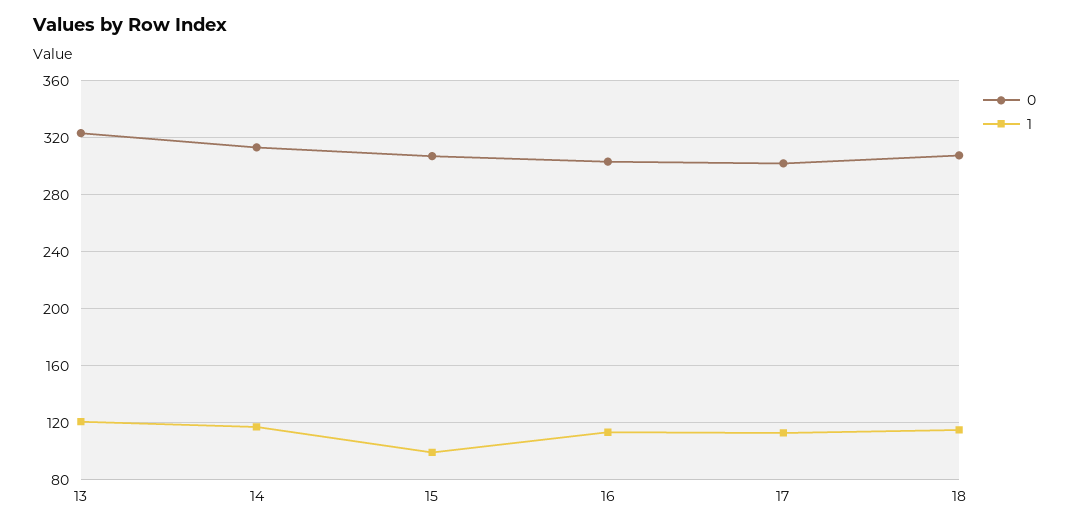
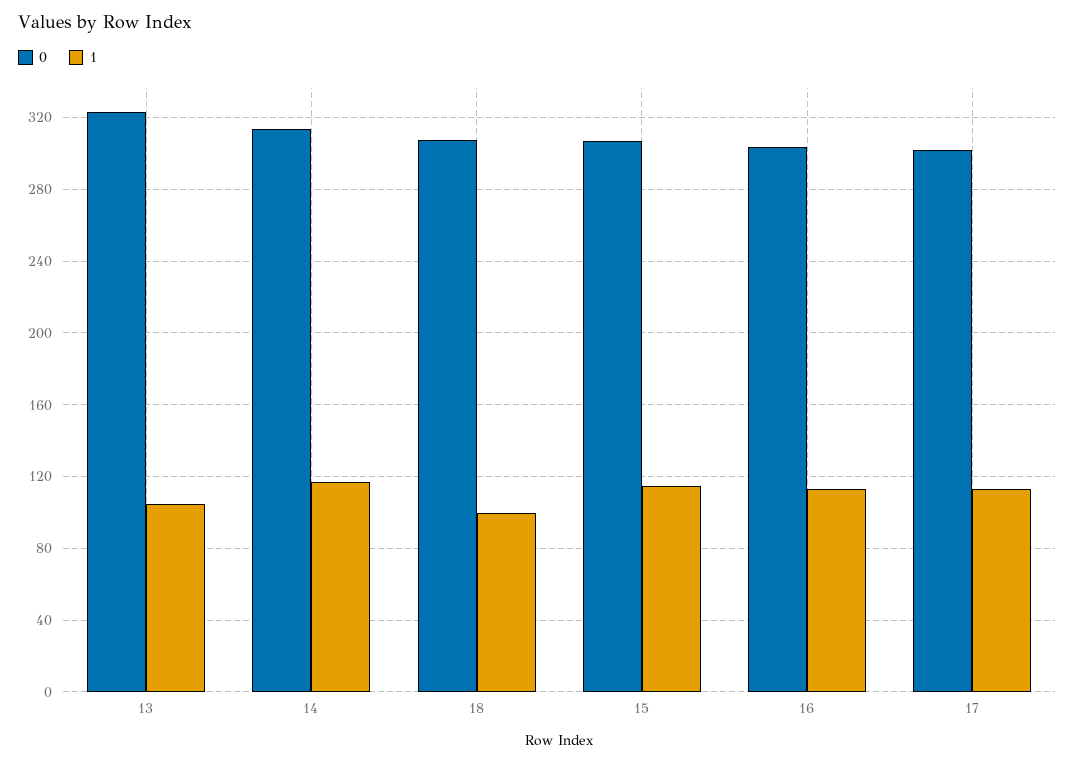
1, 13: 120 -> 105
1, 15: 100 -> 115
1, 18: 115 -> 100

